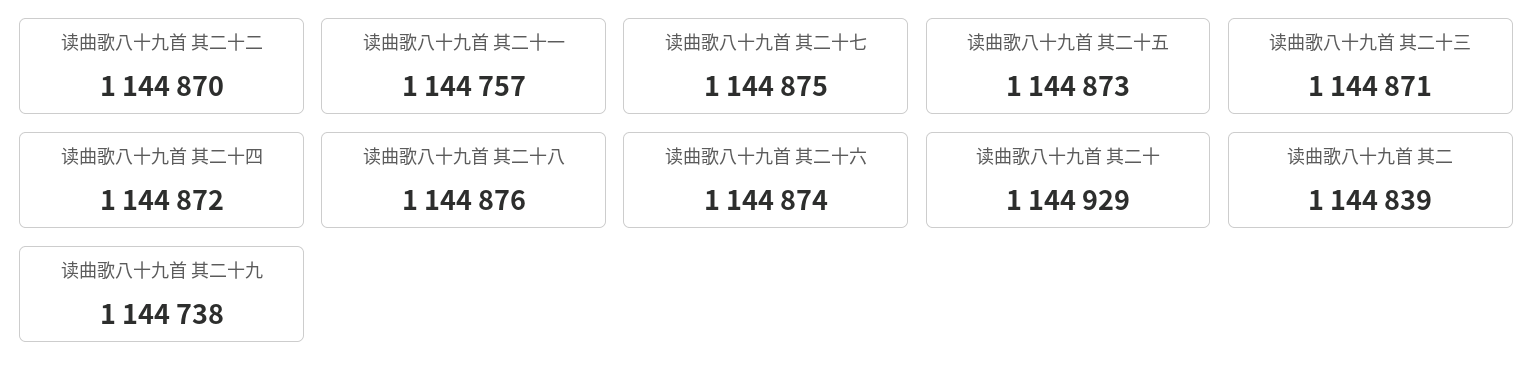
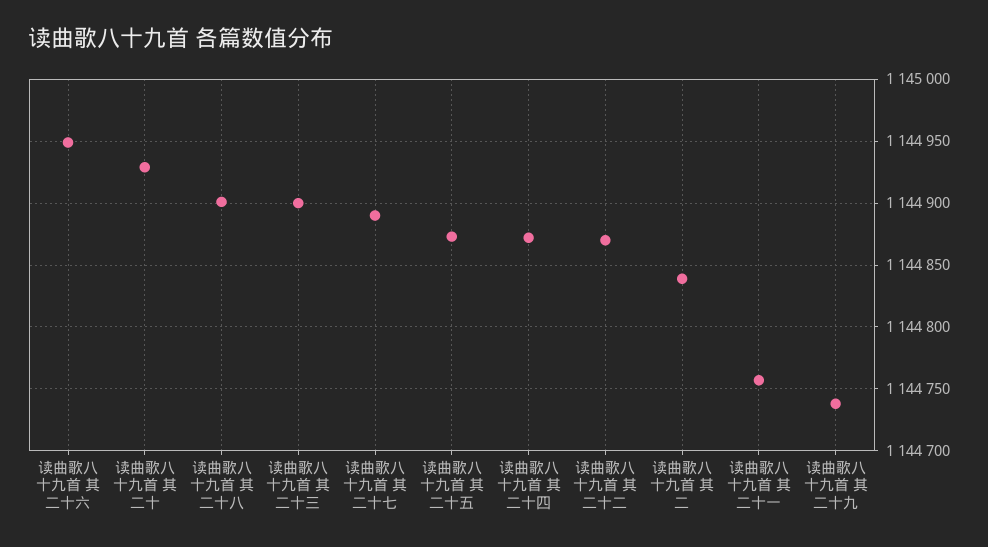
读曲歌八十九首 其二十七: 1144875 -> 1144890
读曲歌八十九首 其二十三: 1144871 -> 1144900
读曲歌八十九首 其二十八: 1144876 -> 1144900
读曲歌八十九首 其二十六: 1144874 -> 1144950

